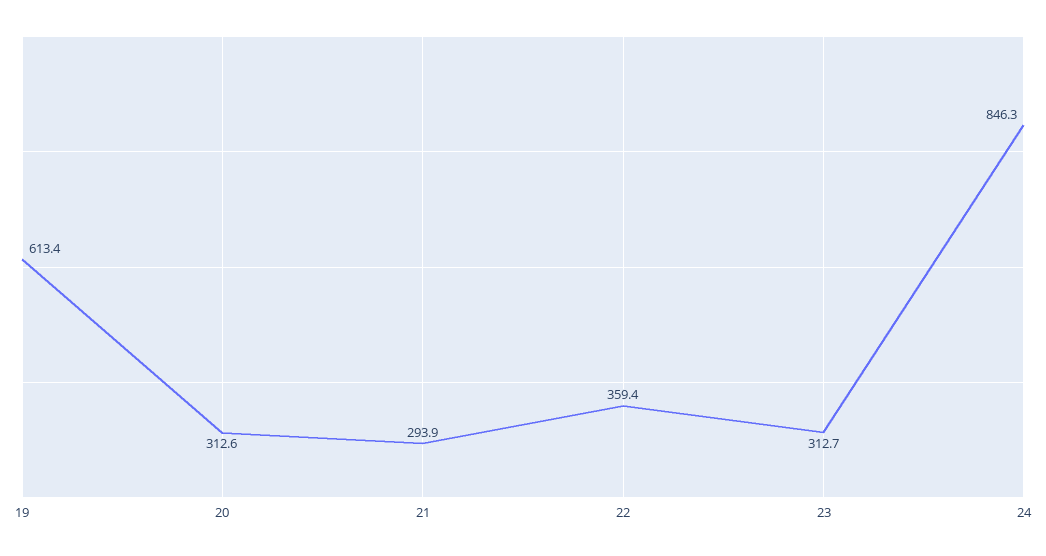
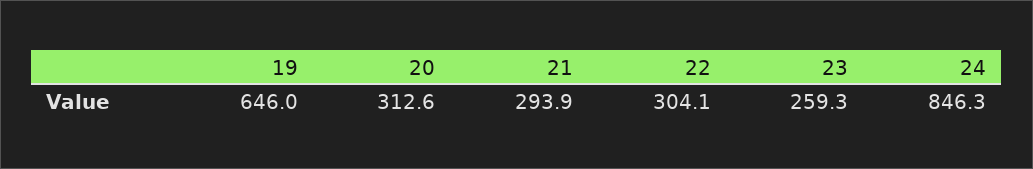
19: 613.4 -> 646
22: 359.4 -> 304.1
23: 312.7 -> 259.3

